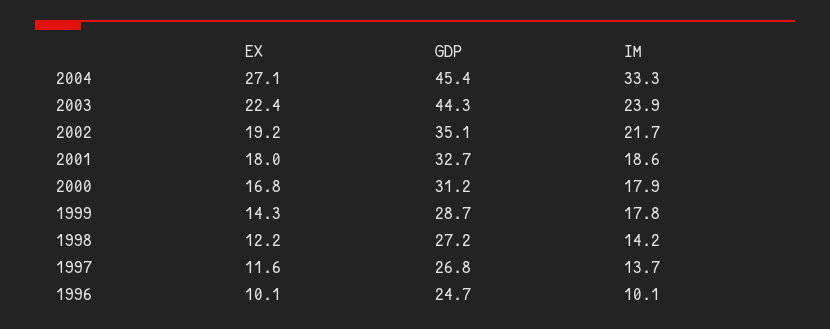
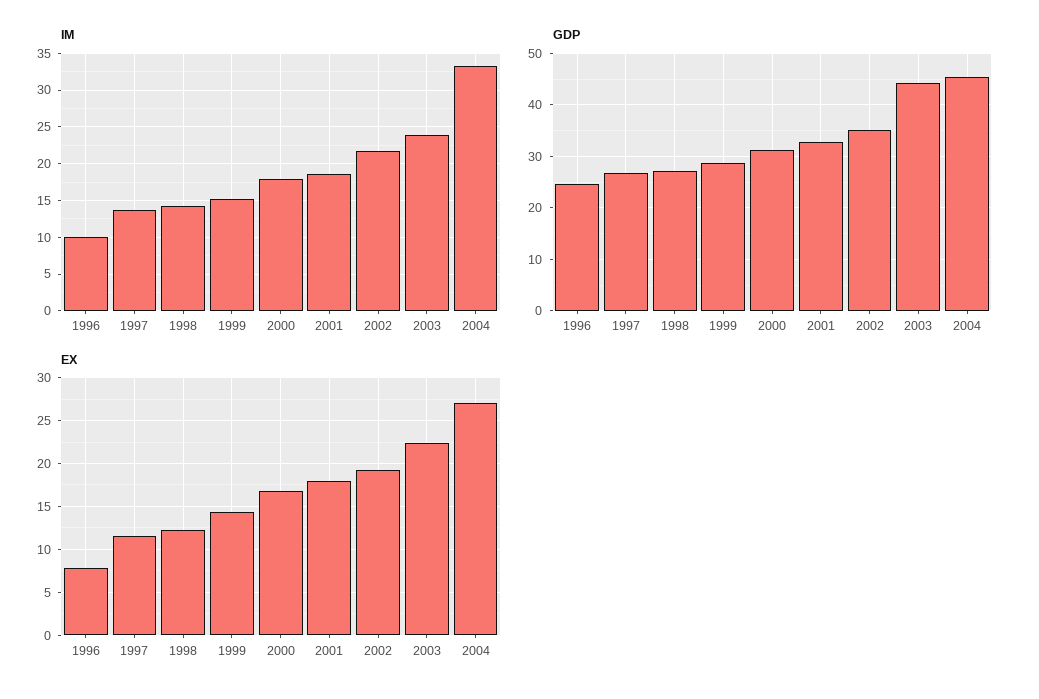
IM, 1999: 17.8 -> 15
EX, 1996: 10.1 -> 8

